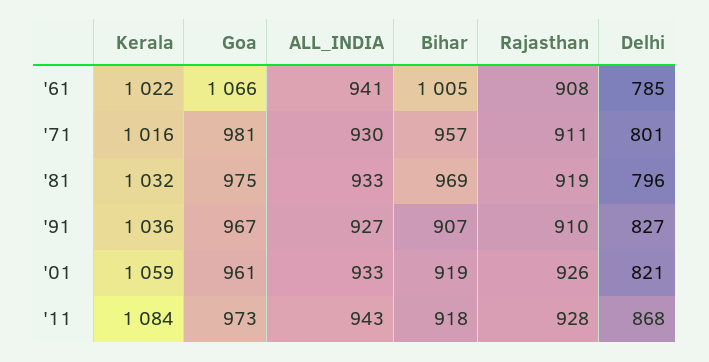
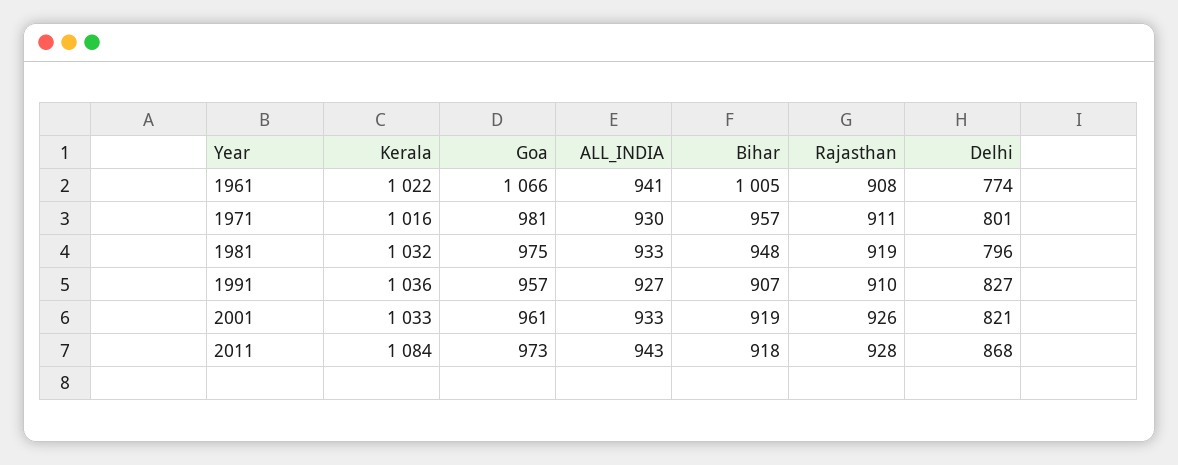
Delhi, '61: 785 -> 774
Bihar, '81: 969 -> 948
Goa, '91: 967 -> 957
Kerala, '01: 1059 -> 1033

